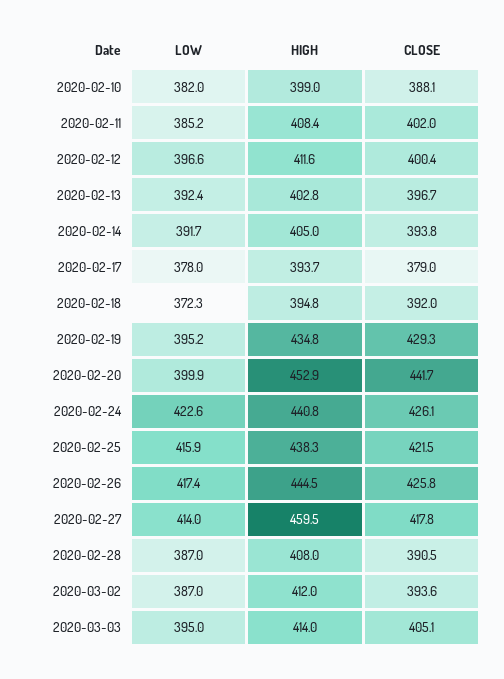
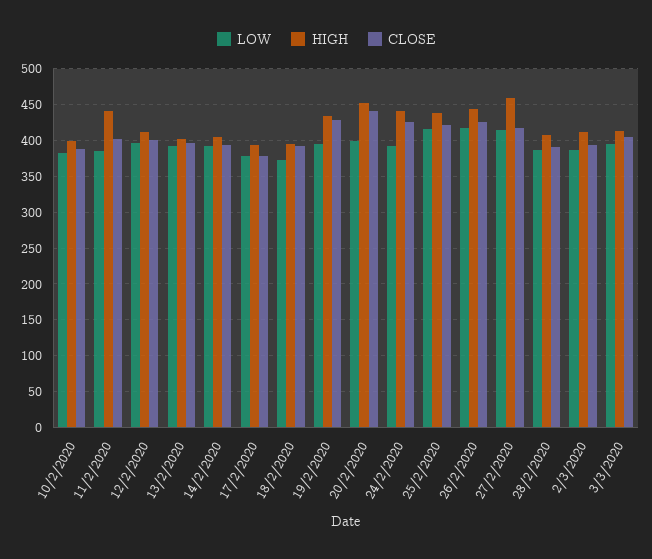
HIGH, 2020-02-11: 408.4 -> 440
LOW, 2020-02-24: 422.6 -> 390

